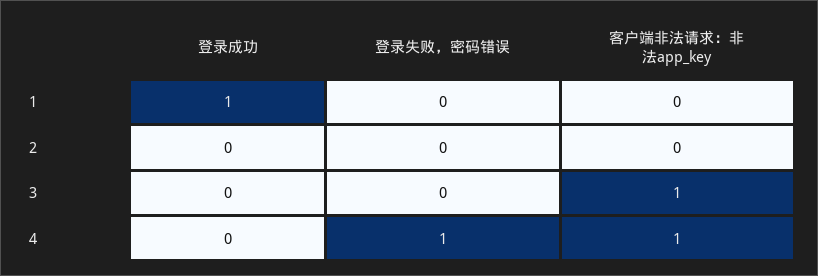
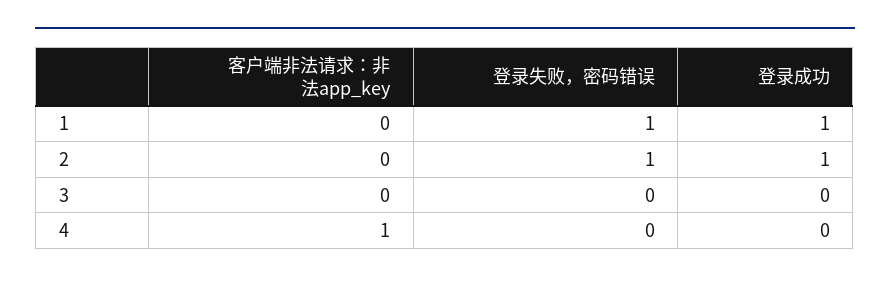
登录失败，密码错误, 1: 0 -> 1
登录成功, 2: 0 -> 1
登录失败，密码错误, 2: 0 -> 1
客户端非法请求：非法app_key, 3: 1 -> 0
登录失败，密码错误, 4: 1 -> 0

